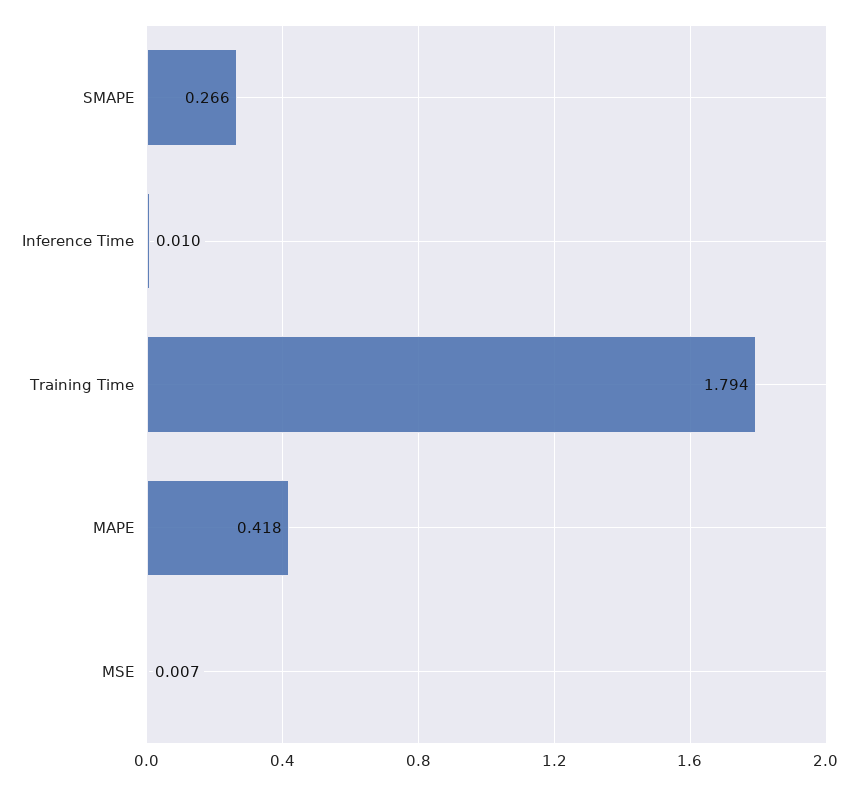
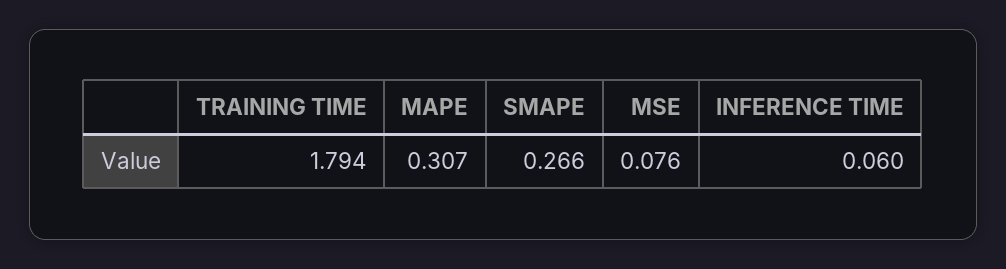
Inference Time: 0.01 -> 0.06
MAPE: 0.418 -> 0.307
MSE: 0.007 -> 0.076

